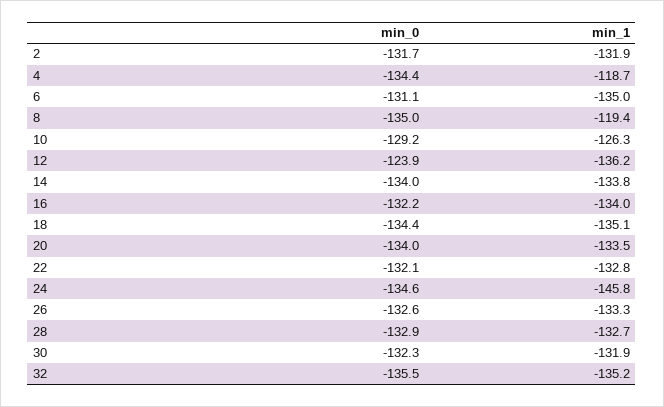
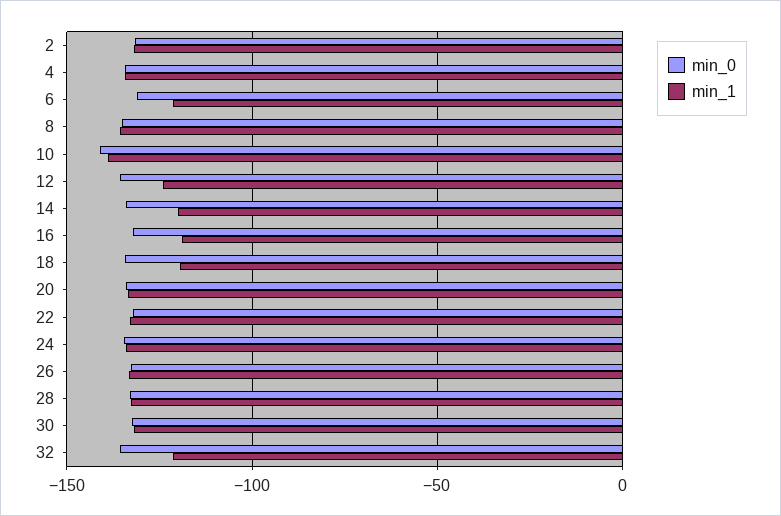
min_1, 4: -118.7 -> -135
min_1, 6: -135 -> -120
min_1, 8: -119.4 -> -135
min_0, 10: -129.2 -> -140
min_1, 10: -126.3 -> -140
min_0, 12: -123.9 -> -135
min_1, 12: -136.2 -> -125
min_1, 14: -133.8 -> -120
min_1, 16: -134 -> -120
min_1, 18: -135.1 -> -120
min_1, 24: -145.8 -> -135
min_1, 32: -135.2 -> -120

